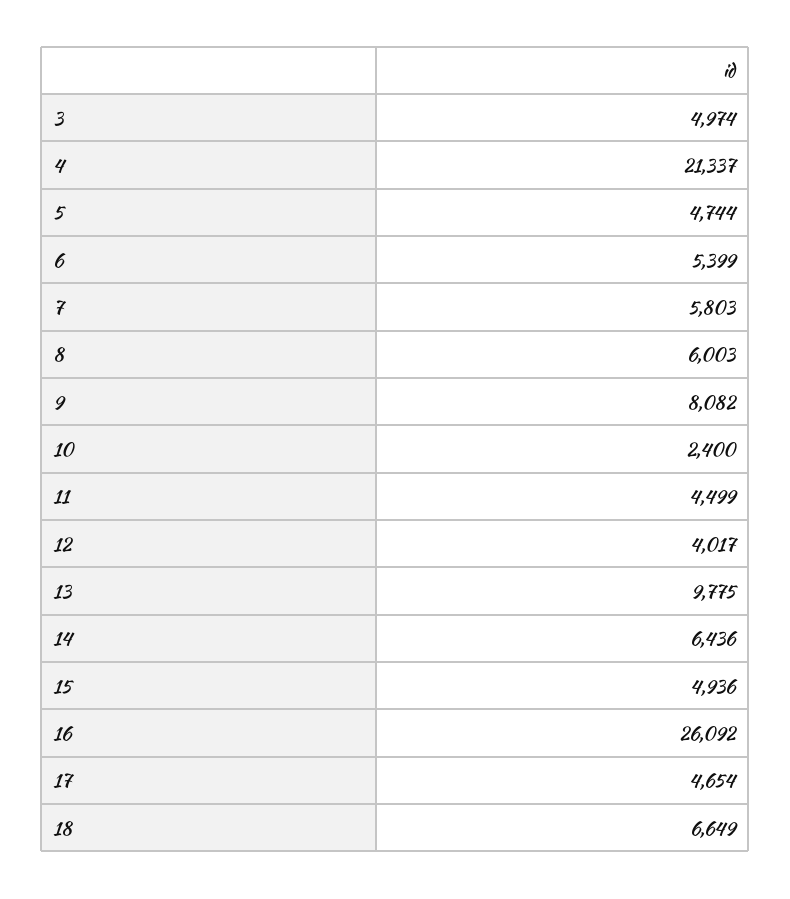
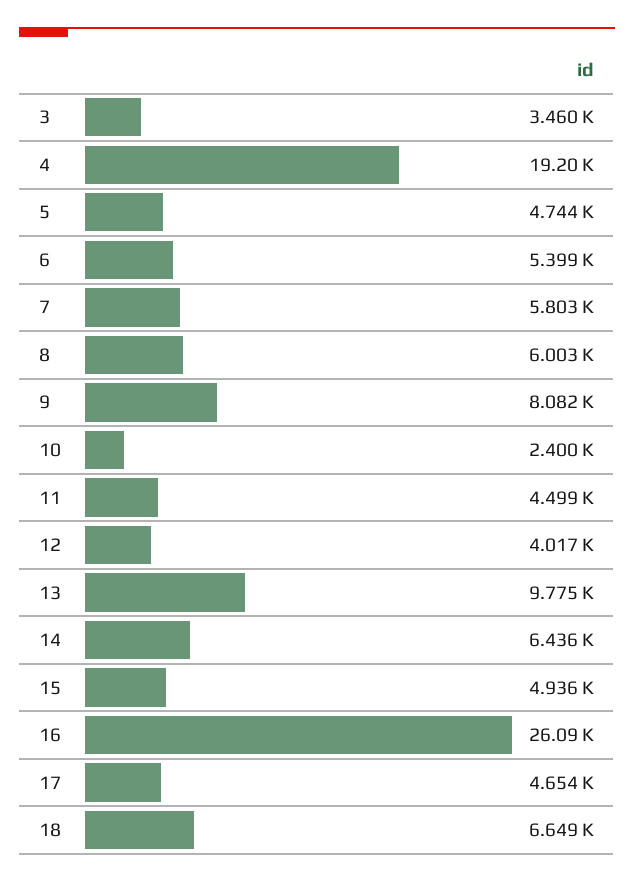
3: 4974 -> 3460
4: 21337 -> 19200

